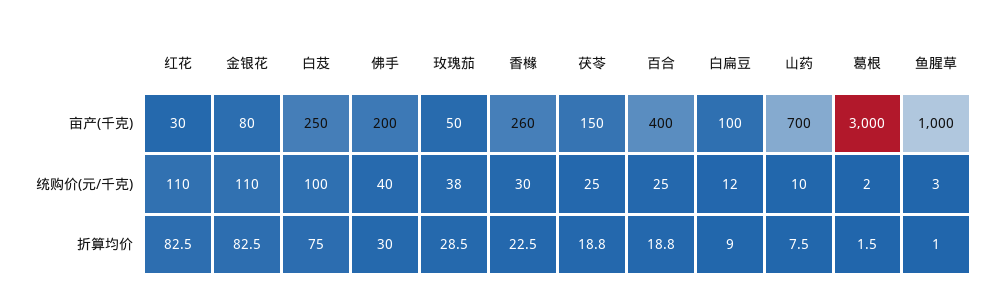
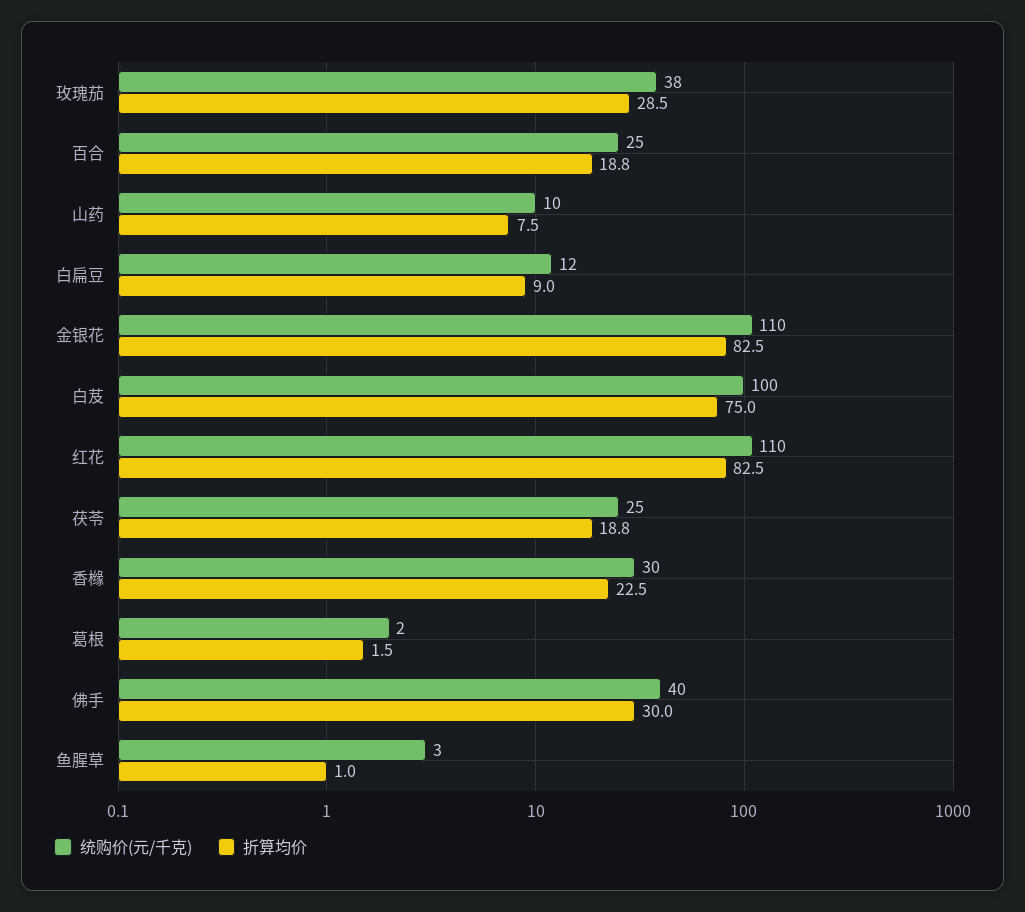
亩产(千克), 红花: 30 -> none
亩产(千克), 金银花: 80 -> none
亩产(千克), 白芨: 250 -> none
亩产(千克), 佛手: 200 -> none
亩产(千克), 玫瑰茄: 50 -> none
亩产(千克), 香橼: 260 -> none
亩产(千克), 茯苓: 150 -> none
亩产(千克), 百合: 400 -> none
亩产(千克), 白扁豆: 100 -> none
亩产(千克), 山药: 700 -> none
亩产(千克), 葛根: 3000 -> none
亩产(千克), 鱼腥草: 1000 -> none

